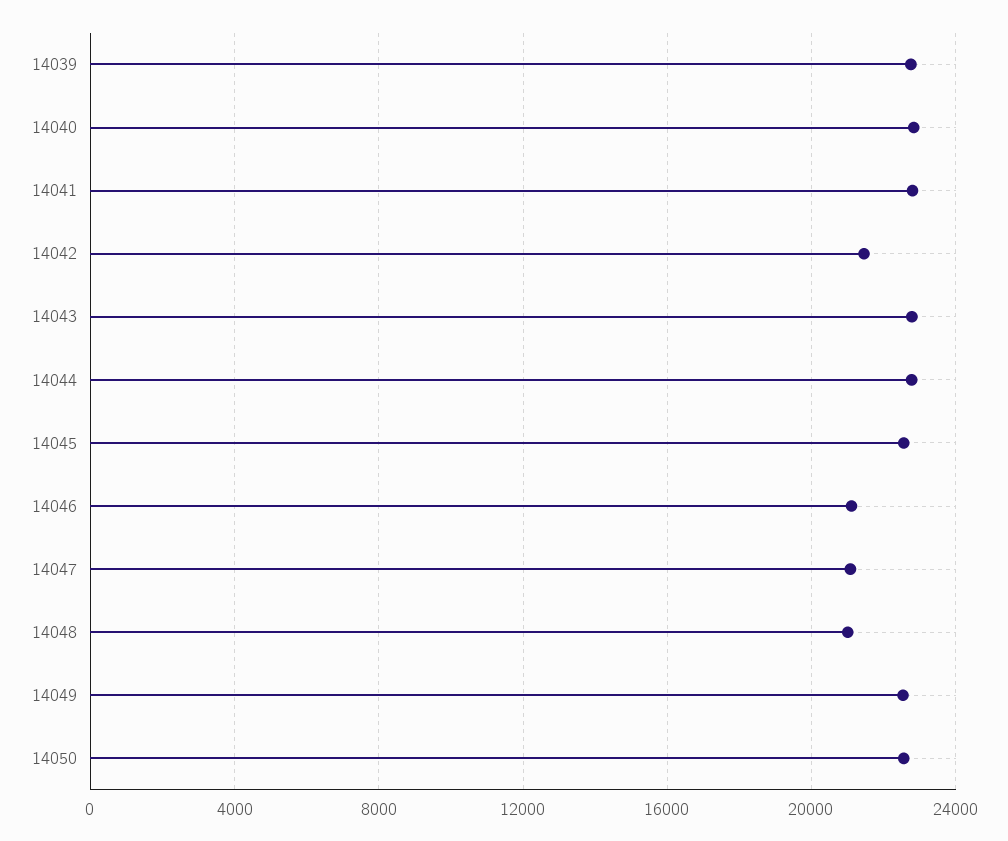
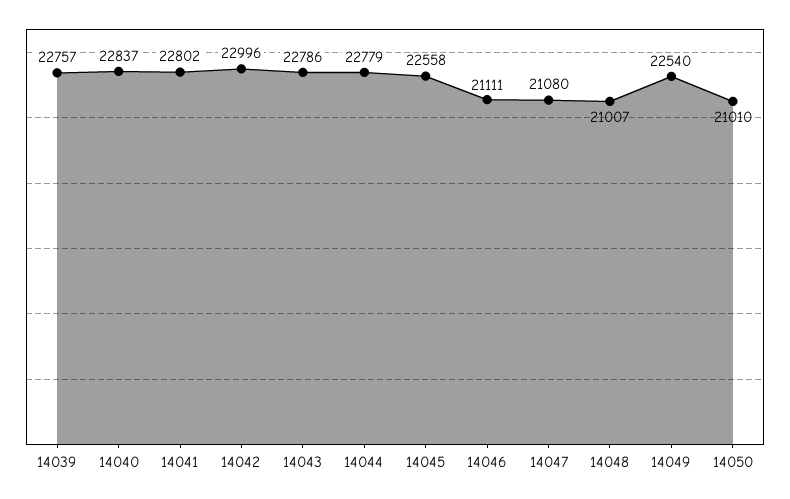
14042: 21500 -> 22996
14050: 22500 -> 21010

